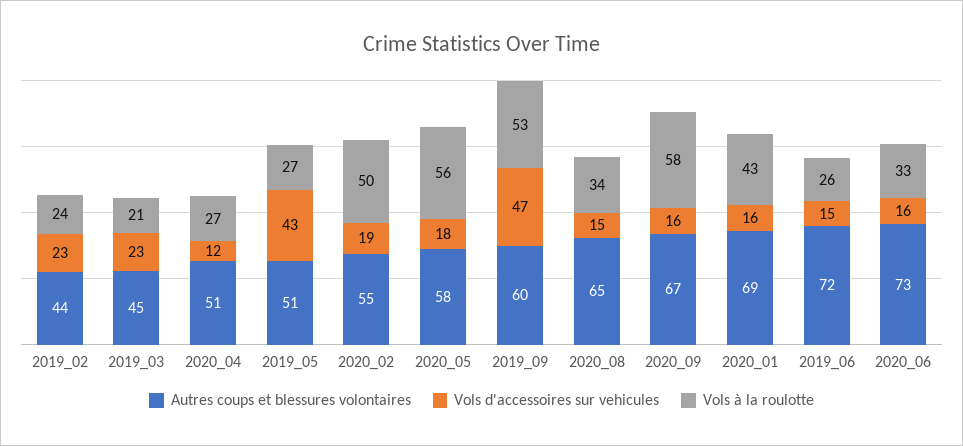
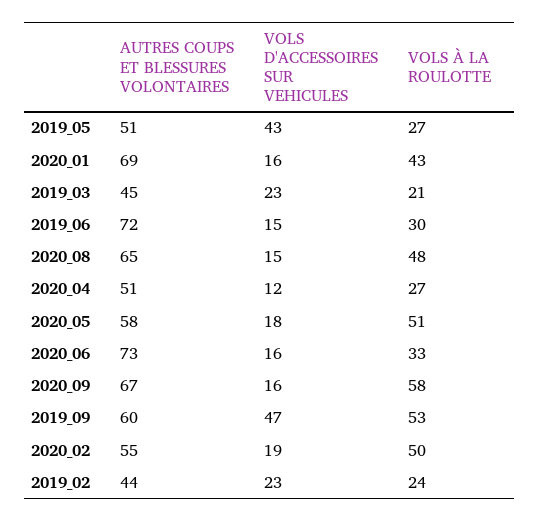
Vols à la roulotte, 2020_05: 56 -> 51
Vols à la roulotte, 2020_08: 34 -> 48
Vols à la roulotte, 2019_06: 26 -> 30

